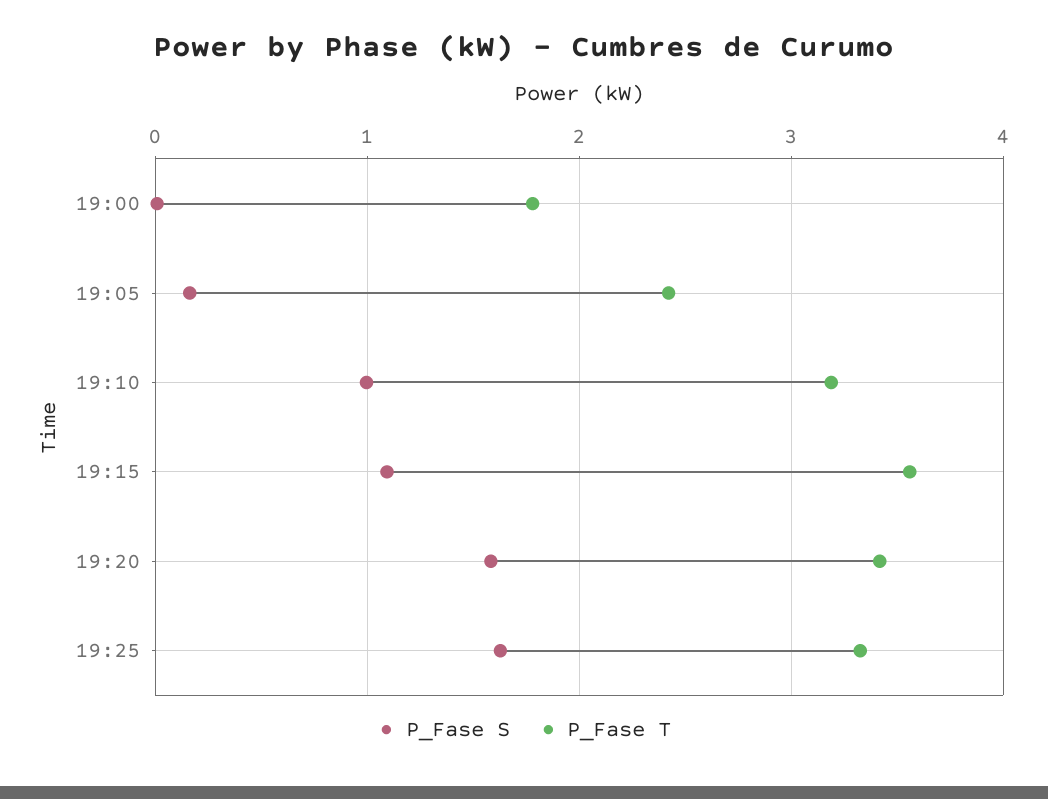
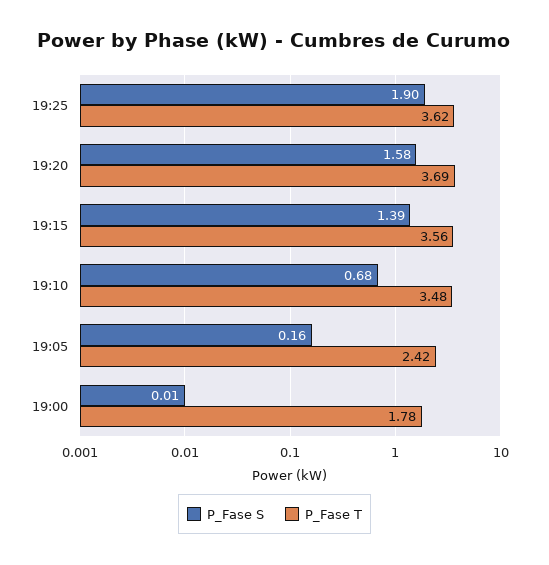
P_Fase S, 19:10: 1 -> 0.68
P_Fase T, 19:10: 3.2 -> 3.48
P_Fase S, 19:15: 1.1 -> 1.39
P_Fase T, 19:20: 3.4 -> 3.69
P_Fase S, 19:25: 1.6 -> 1.9
P_Fase T, 19:25: 3.3 -> 3.62

